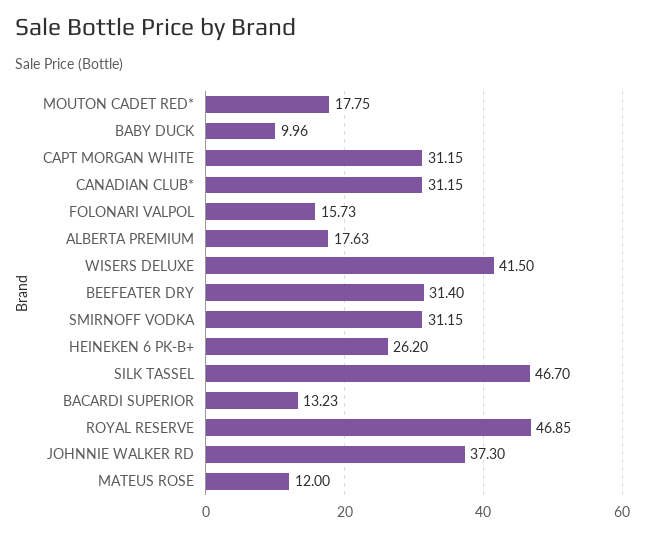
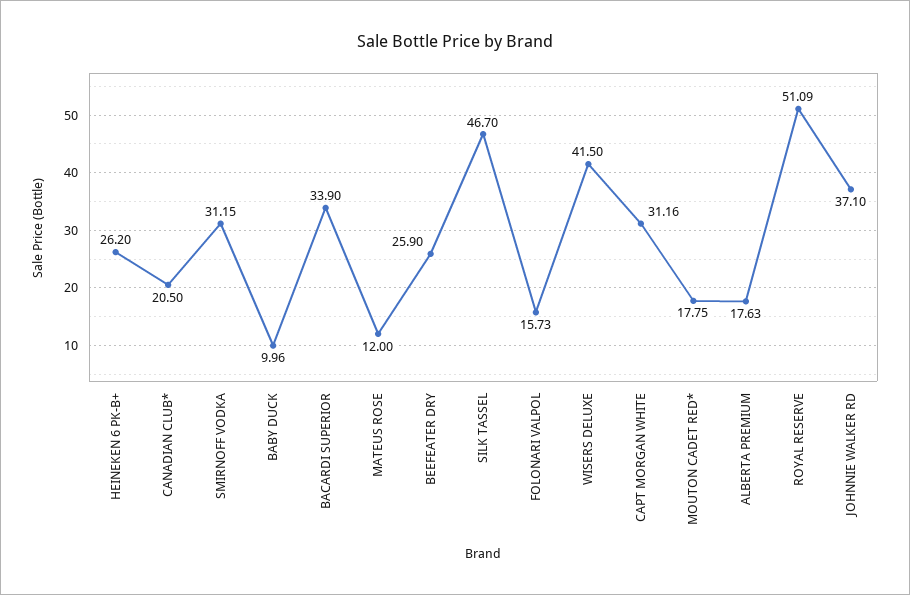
CAPT MORGAN WHITE: 31.15 -> 31.16
CANADIAN CLUB*: 31.15 -> 20.5
BEEFEATER DRY: 31.4 -> 25.9
BACARDI SUPERIOR: 13.23 -> 33.9
ROYAL RESERVE: 46.85 -> 51.09
JOHNNIE WALKER RD: 37.3 -> 37.1

